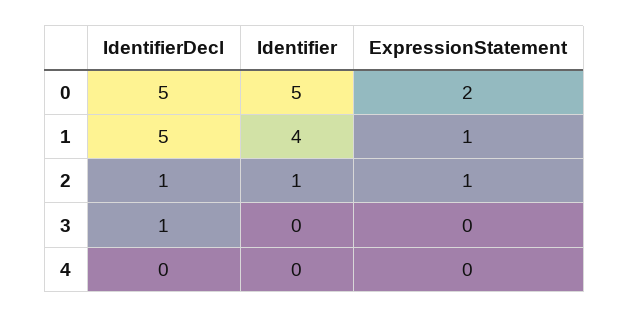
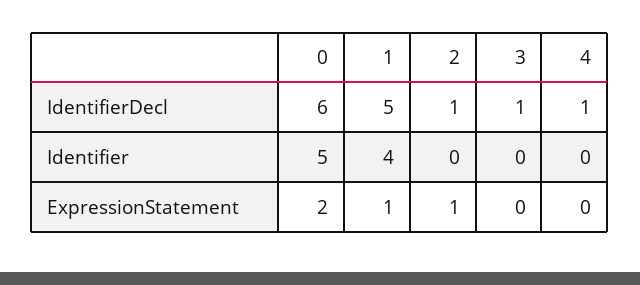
IdentifierDecl, 0: 5 -> 6
Identifier, 2: 1 -> 0
IdentifierDecl, 4: 0 -> 1

